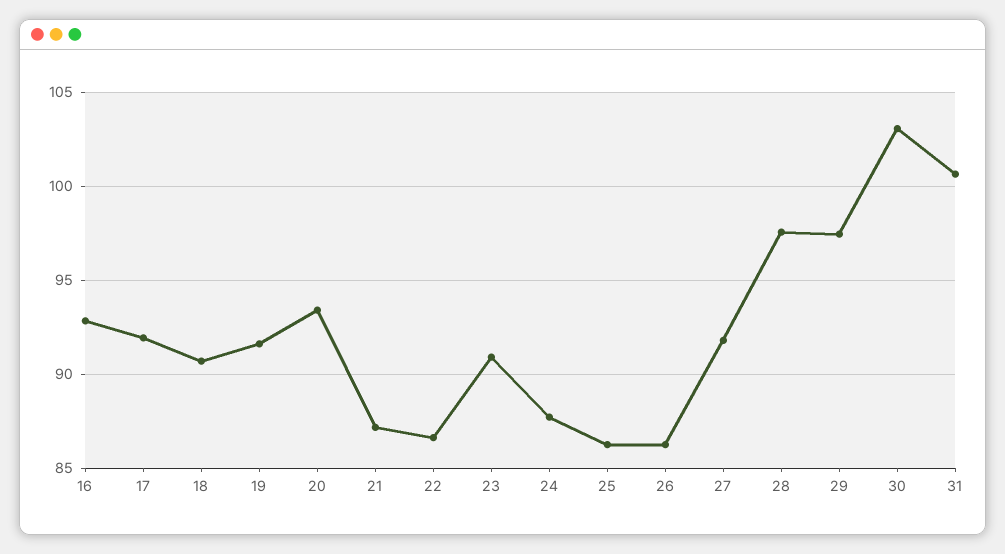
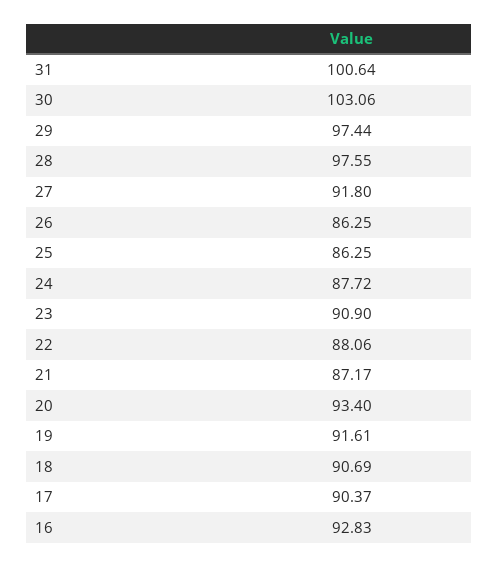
17: 92 -> 90.37
22: 86.5 -> 88.06

